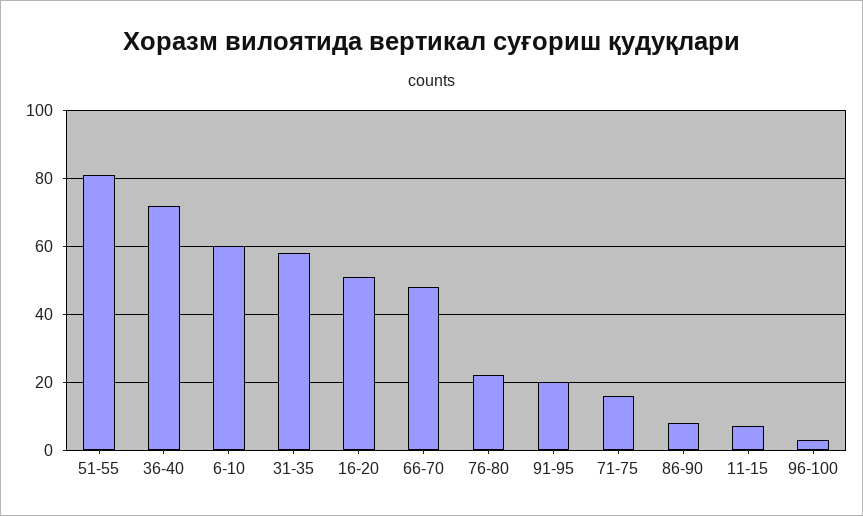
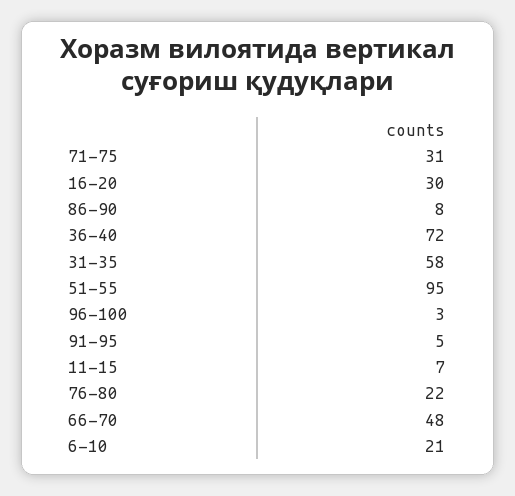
51-55: 80 -> 95
6-10: 60 -> 21
16-20: 50 -> 30
91-95: 20 -> 5
71-75: 15 -> 31

